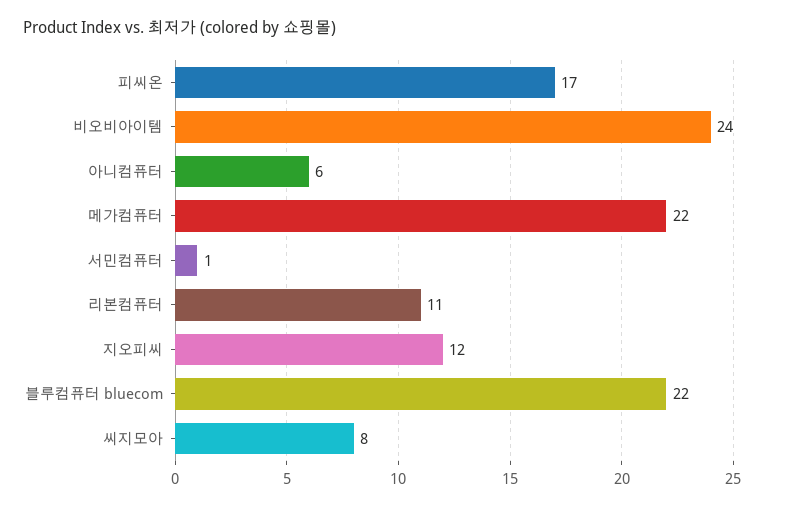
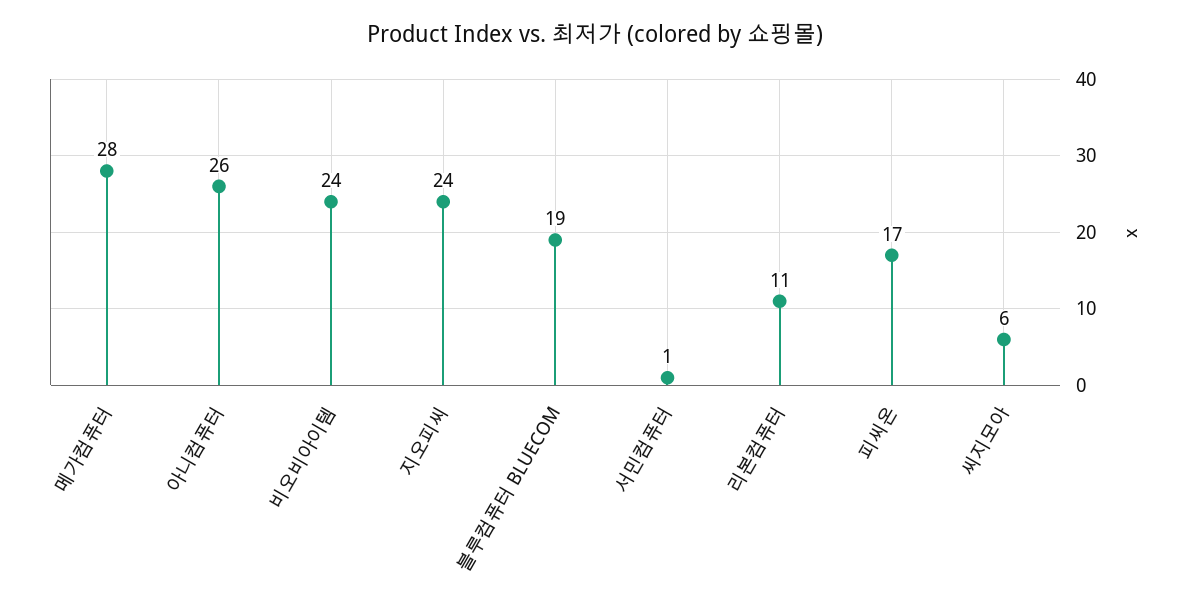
아니컴퓨터: 6 -> 26
메가컴퓨터: 22 -> 28
지오피씨: 12 -> 24
블루컴퓨터 bluecom: 22 -> 19
씨지모아: 8 -> 6

